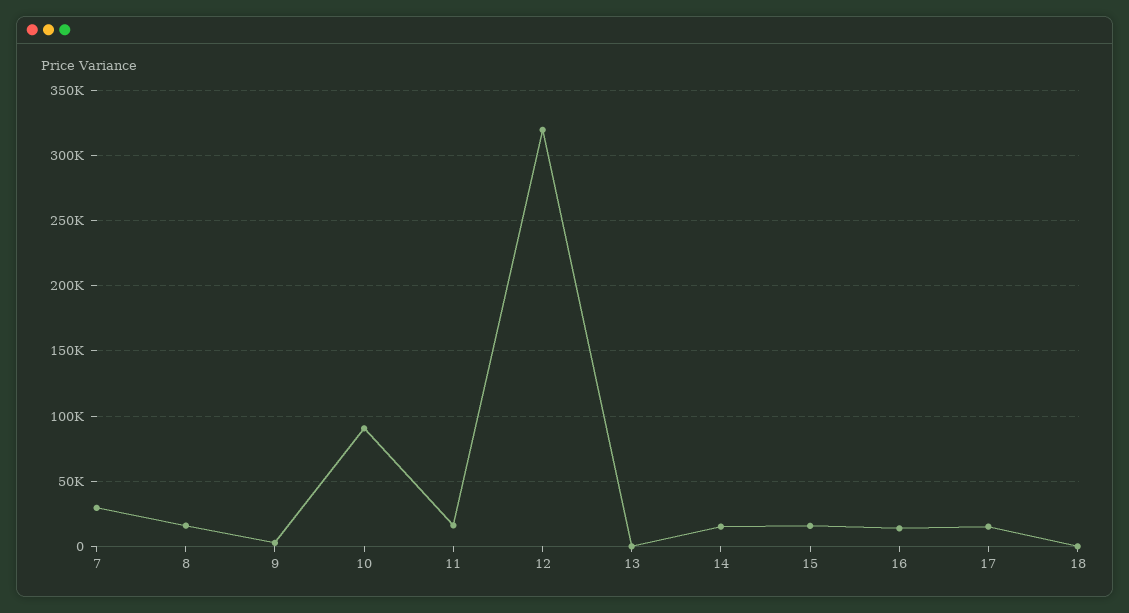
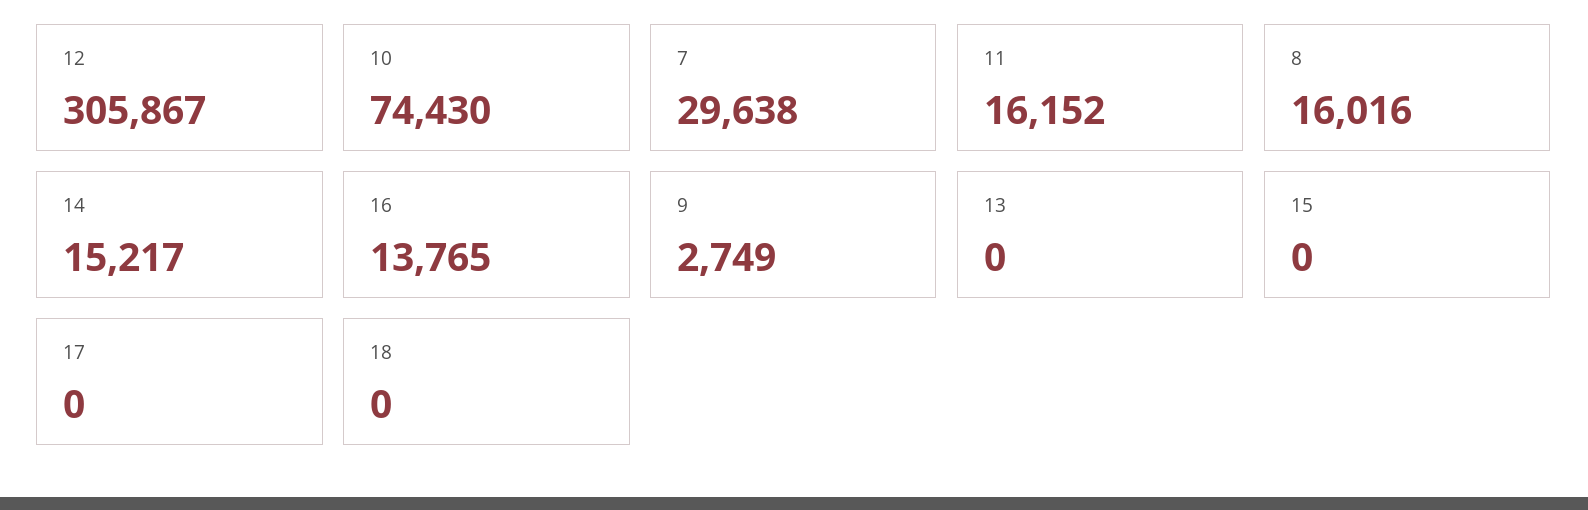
10: 90000 -> 74430
12: 320000 -> 305867
15: 15000 -> 0
17: 15000 -> 0

